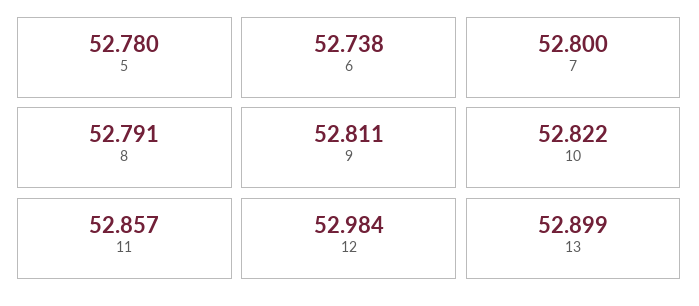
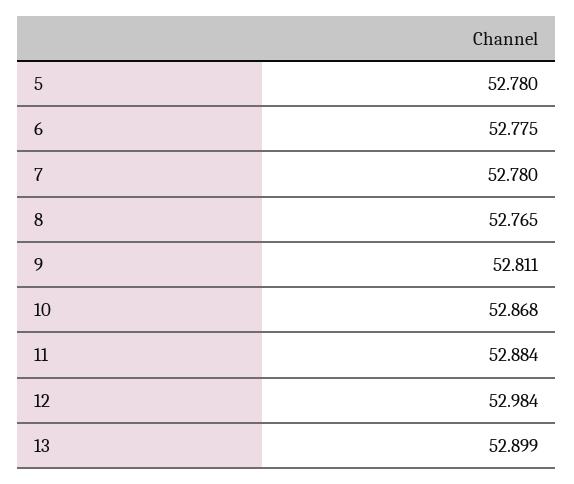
6: 52.738 -> 52.775
7: 52.8 -> 52.78
8: 52.791 -> 52.765
10: 52.822 -> 52.868
11: 52.857 -> 52.884

